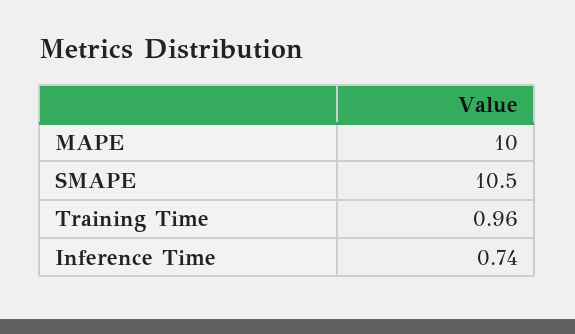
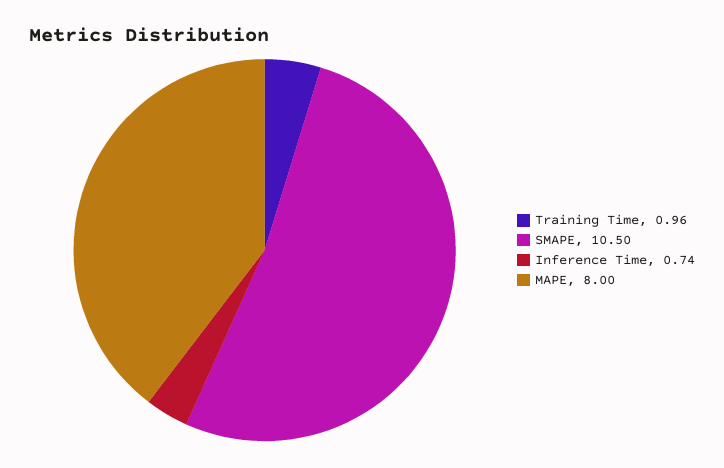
MAPE: 10 -> 8

